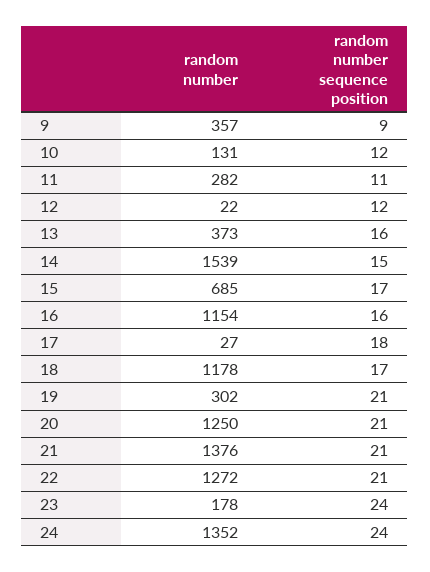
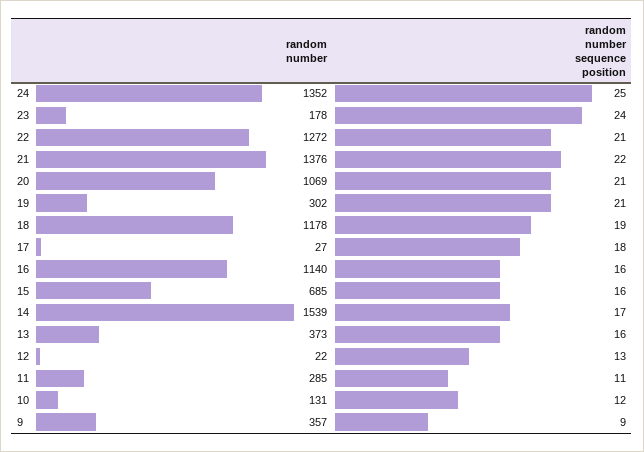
random number, 11: 282 -> 285
random number sequence position, 12: 12 -> 13
random number sequence position, 14: 15 -> 17
random number sequence position, 15: 17 -> 16
random number, 16: 1154 -> 1140
random number sequence position, 18: 17 -> 19
random number, 20: 1250 -> 1069
random number sequence position, 21: 21 -> 22
random number sequence position, 24: 24 -> 25

